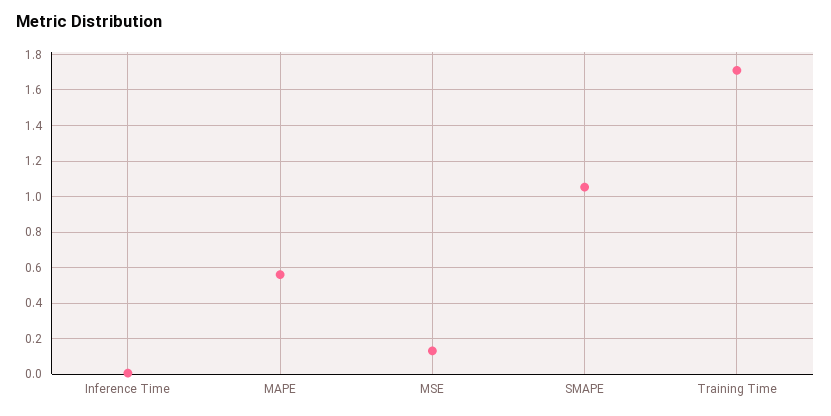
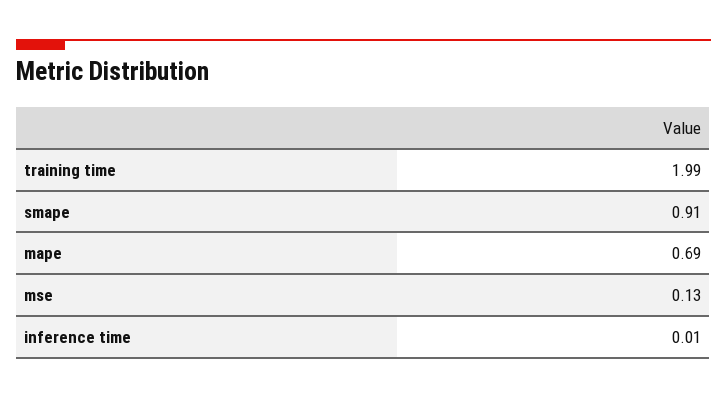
MAPE: 0.55 -> 0.69
SMAPE: 1.05 -> 0.91
Training Time: 1.7 -> 1.99

